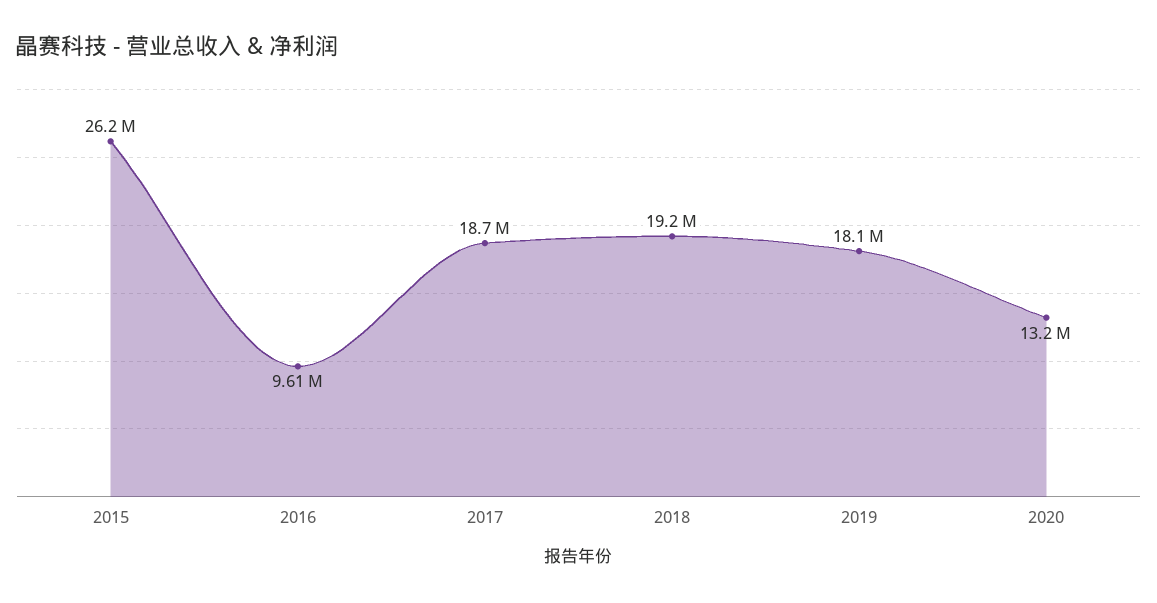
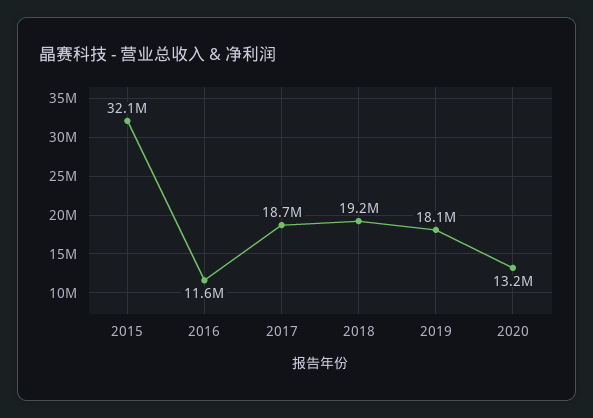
2015: 26200000 -> 32100000
2016: 9610000 -> 11600000

